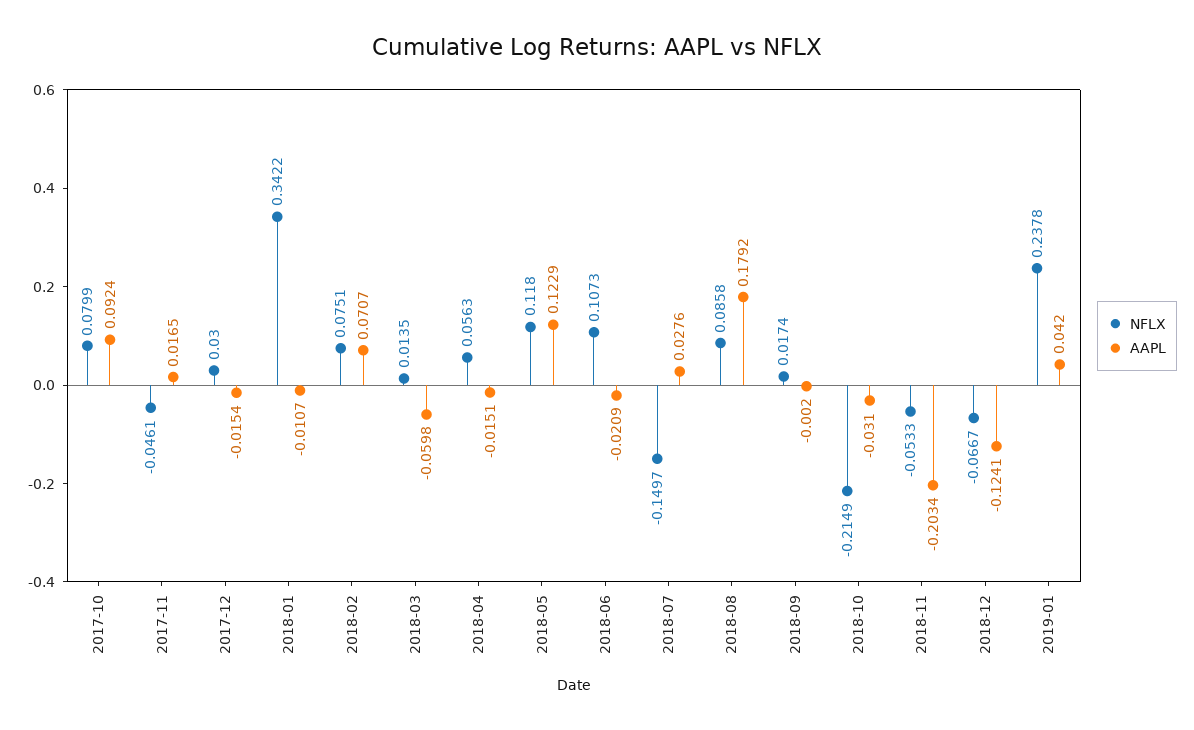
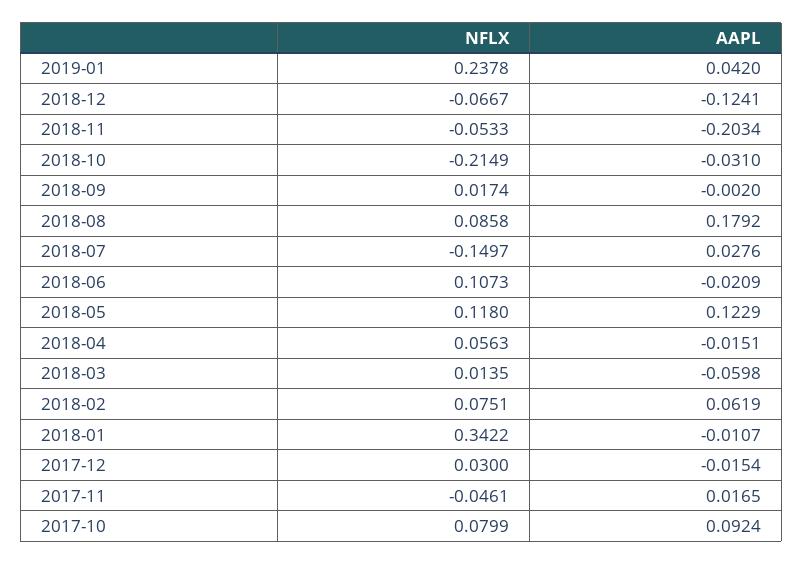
AAPL, 2018-02: 0.0707 -> 0.0619

